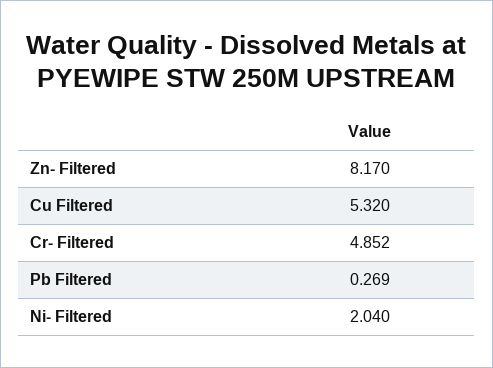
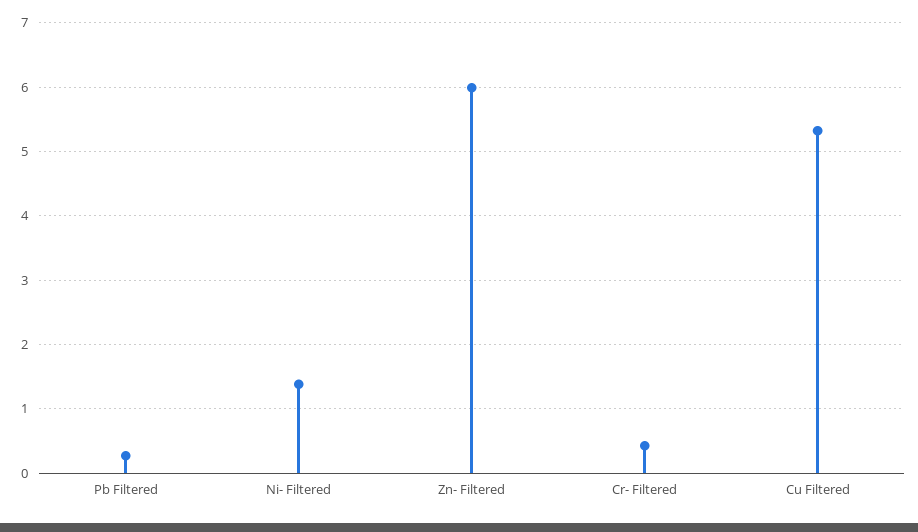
Zn- Filtered: 8.17 -> 6
Cr- Filtered: 4.852 -> 0.4
Ni- Filtered: 2.04 -> 1.4

